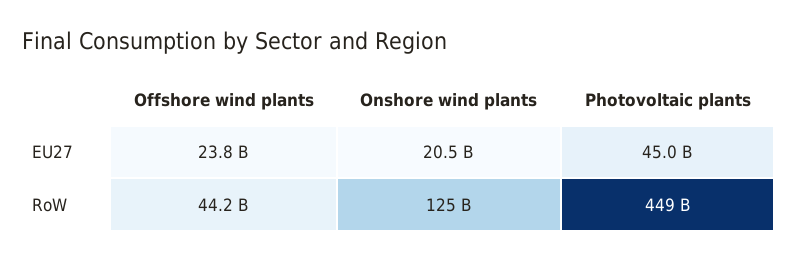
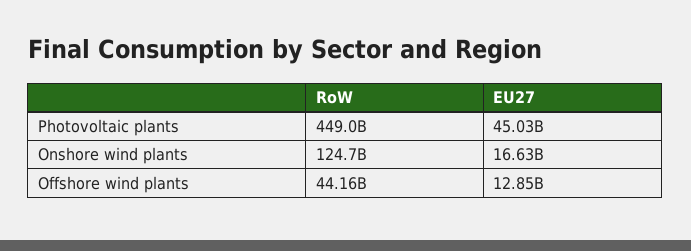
Offshore wind plants, EU27: 23800000000 -> 12850000000
Onshore wind plants, EU27: 20500000000 -> 16630000000

